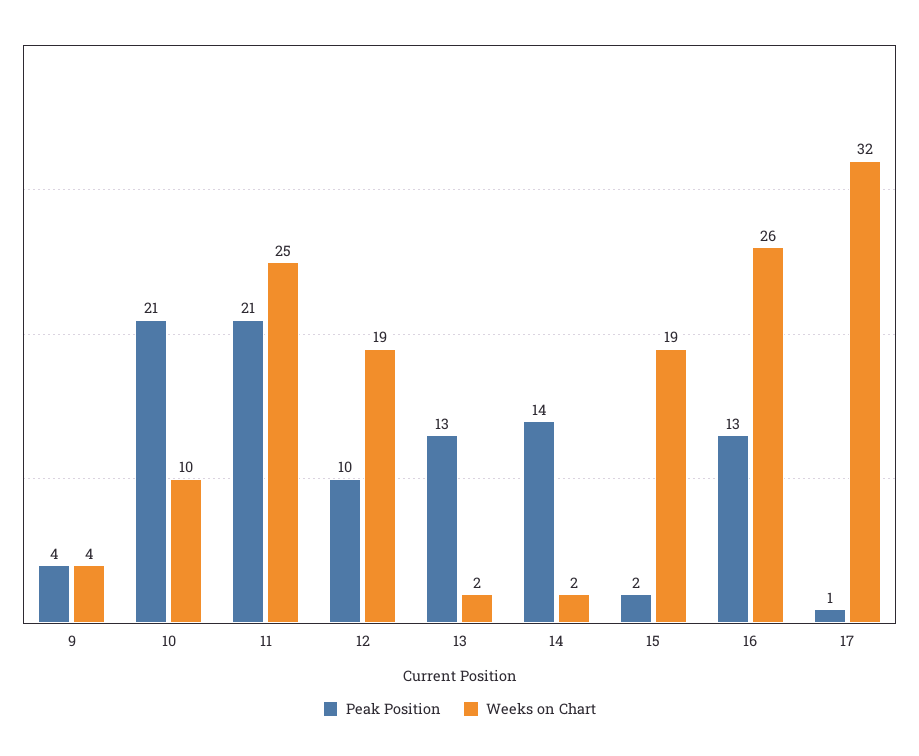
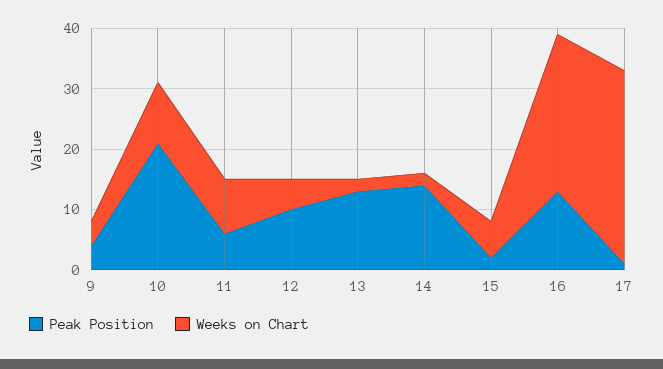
Peak Position, 11: 21 -> 5
Weeks on Chart, 11: 25 -> 10
Weeks on Chart, 12: 19 -> 5
Weeks on Chart, 15: 19 -> 5

